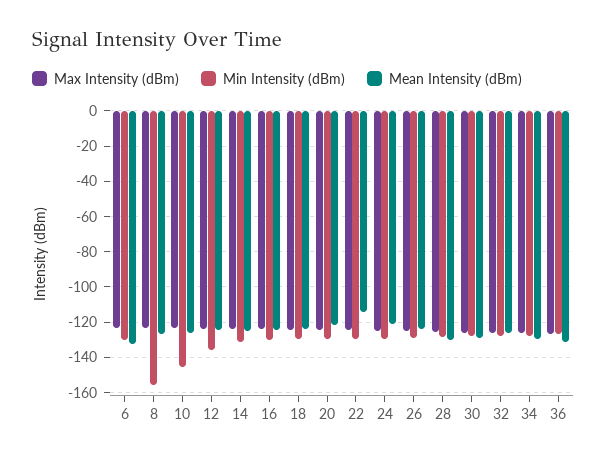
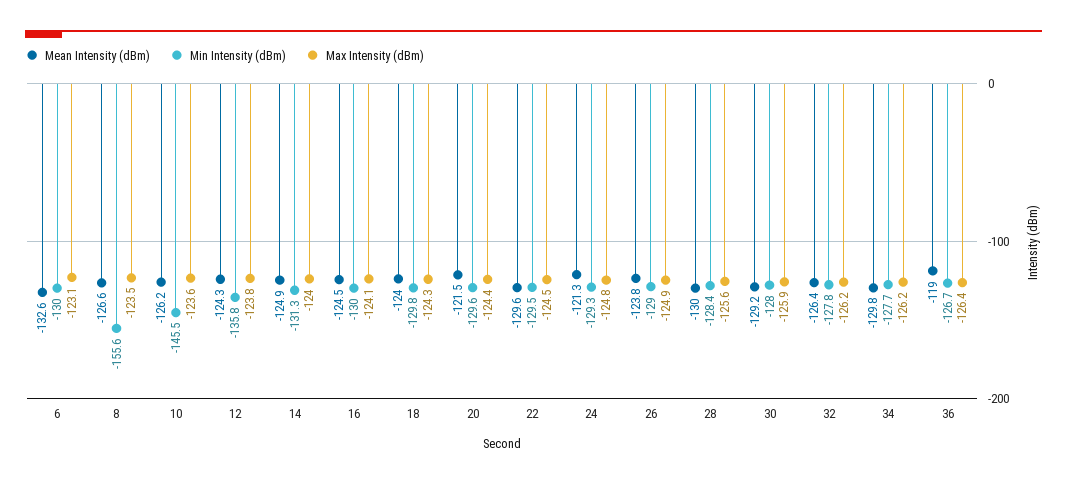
Mean Intensity (dBm), 22: -115 -> -129.6
Mean Intensity (dBm), 36: -130 -> -119

